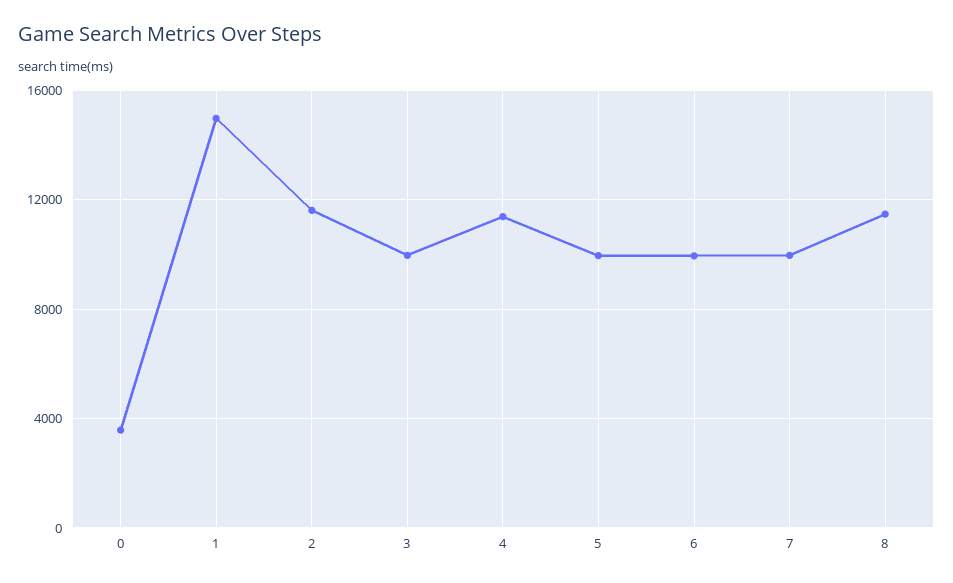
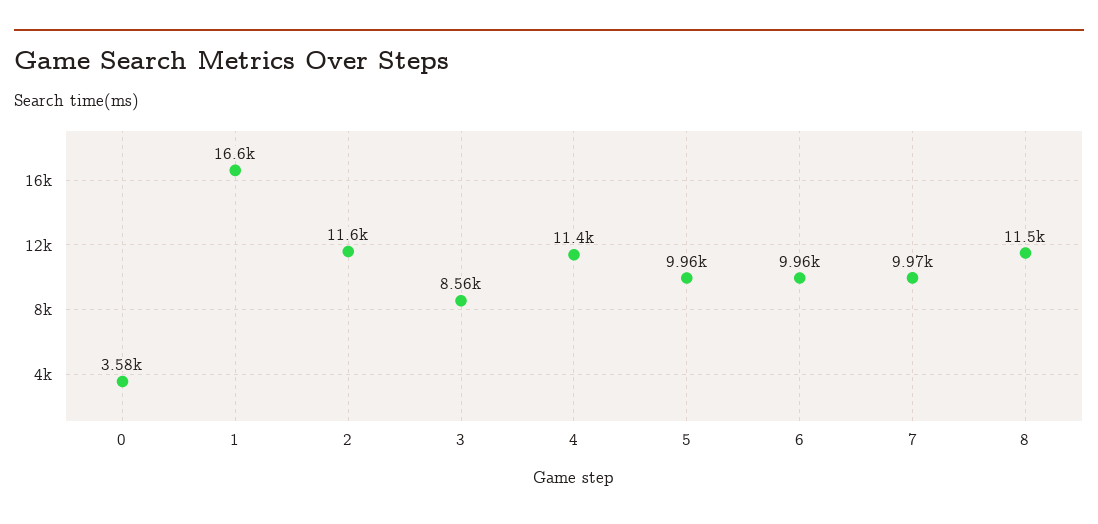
1: 15000 -> 16600
3: 10000 -> 8560

